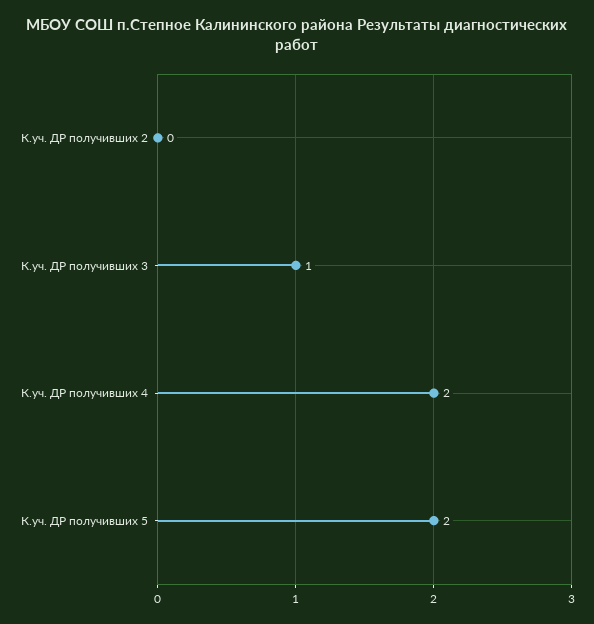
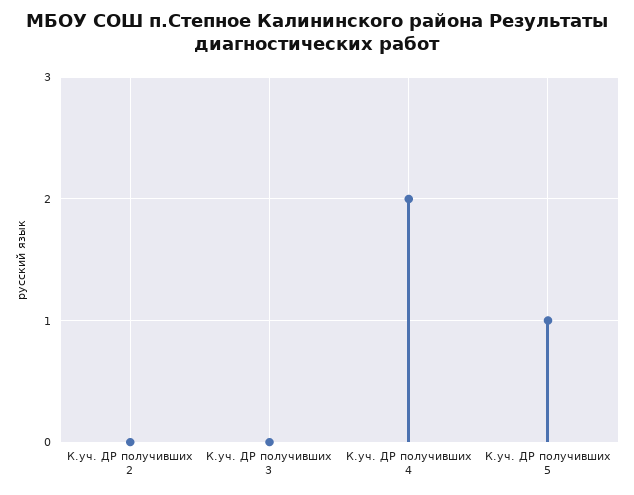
К.уч. ДР получивших 3: 1 -> 0
К.уч. ДР получивших 5: 2 -> 1

